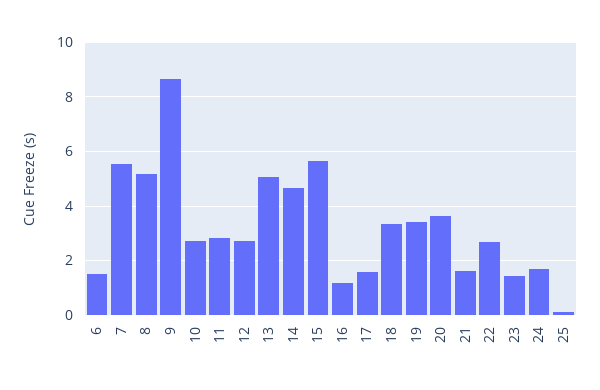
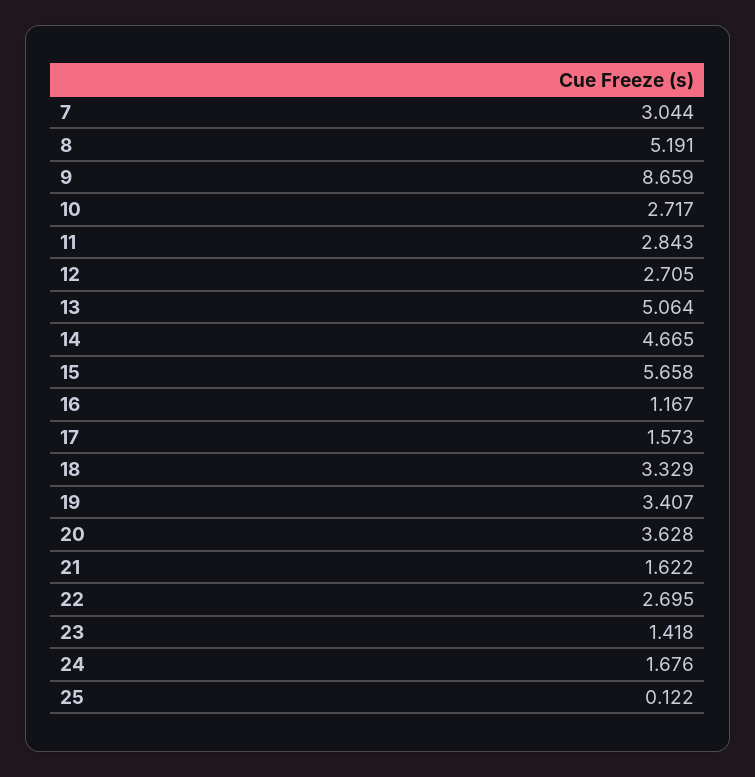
6: 1.5 -> none
7: 5.5 -> 3.044

